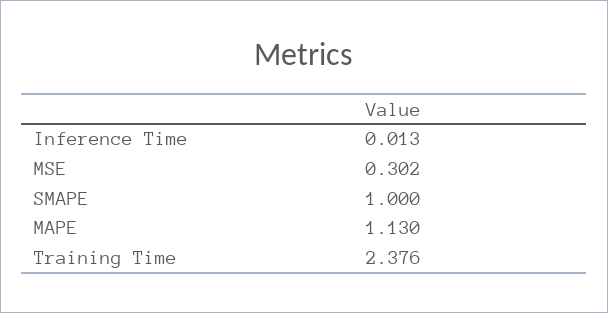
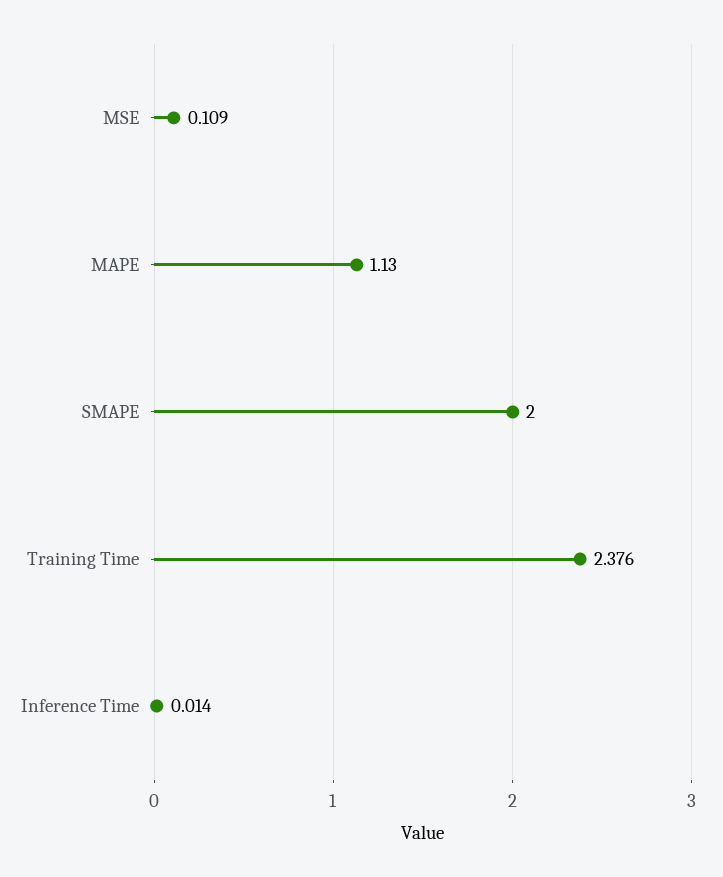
Inference Time: 0.013 -> 0.014
MSE: 0.302 -> 0.109
SMAPE: 1 -> 2

